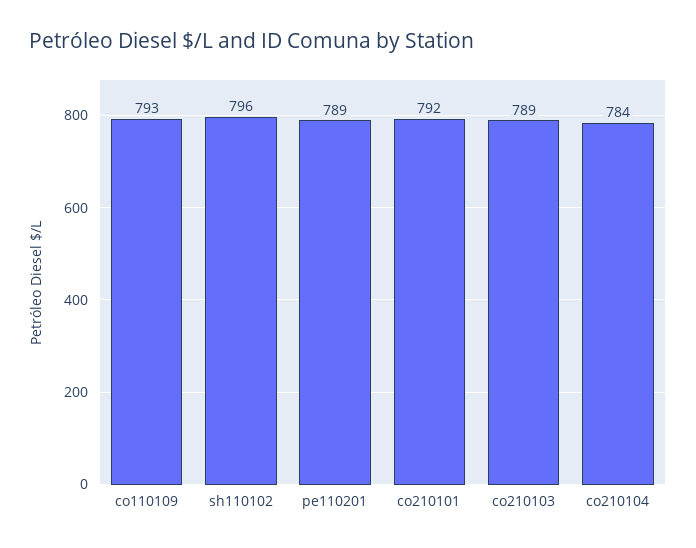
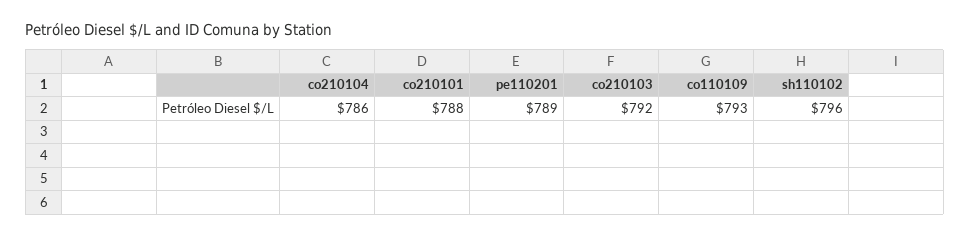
co210101: 792 -> 788
co210103: 789 -> 792
co210104: 784 -> 786

